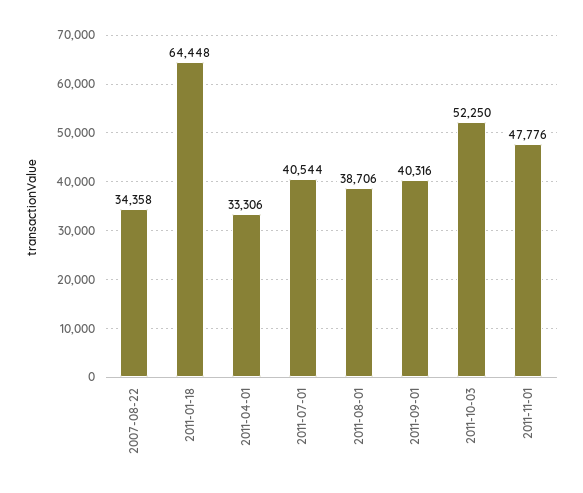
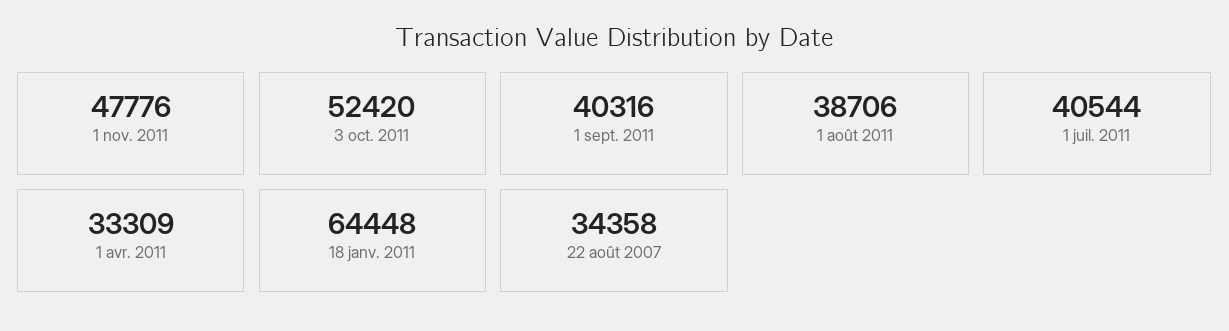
2011-04-01: 33306 -> 33309
2011-10-03: 52250 -> 52420

